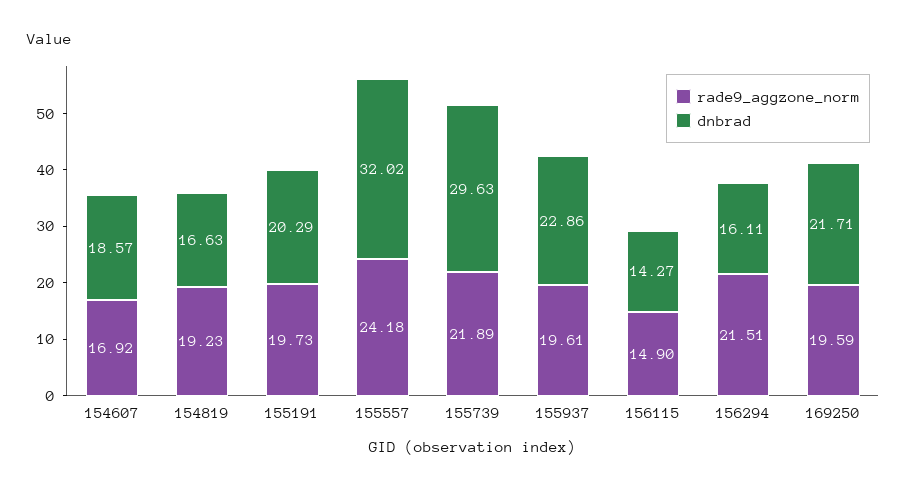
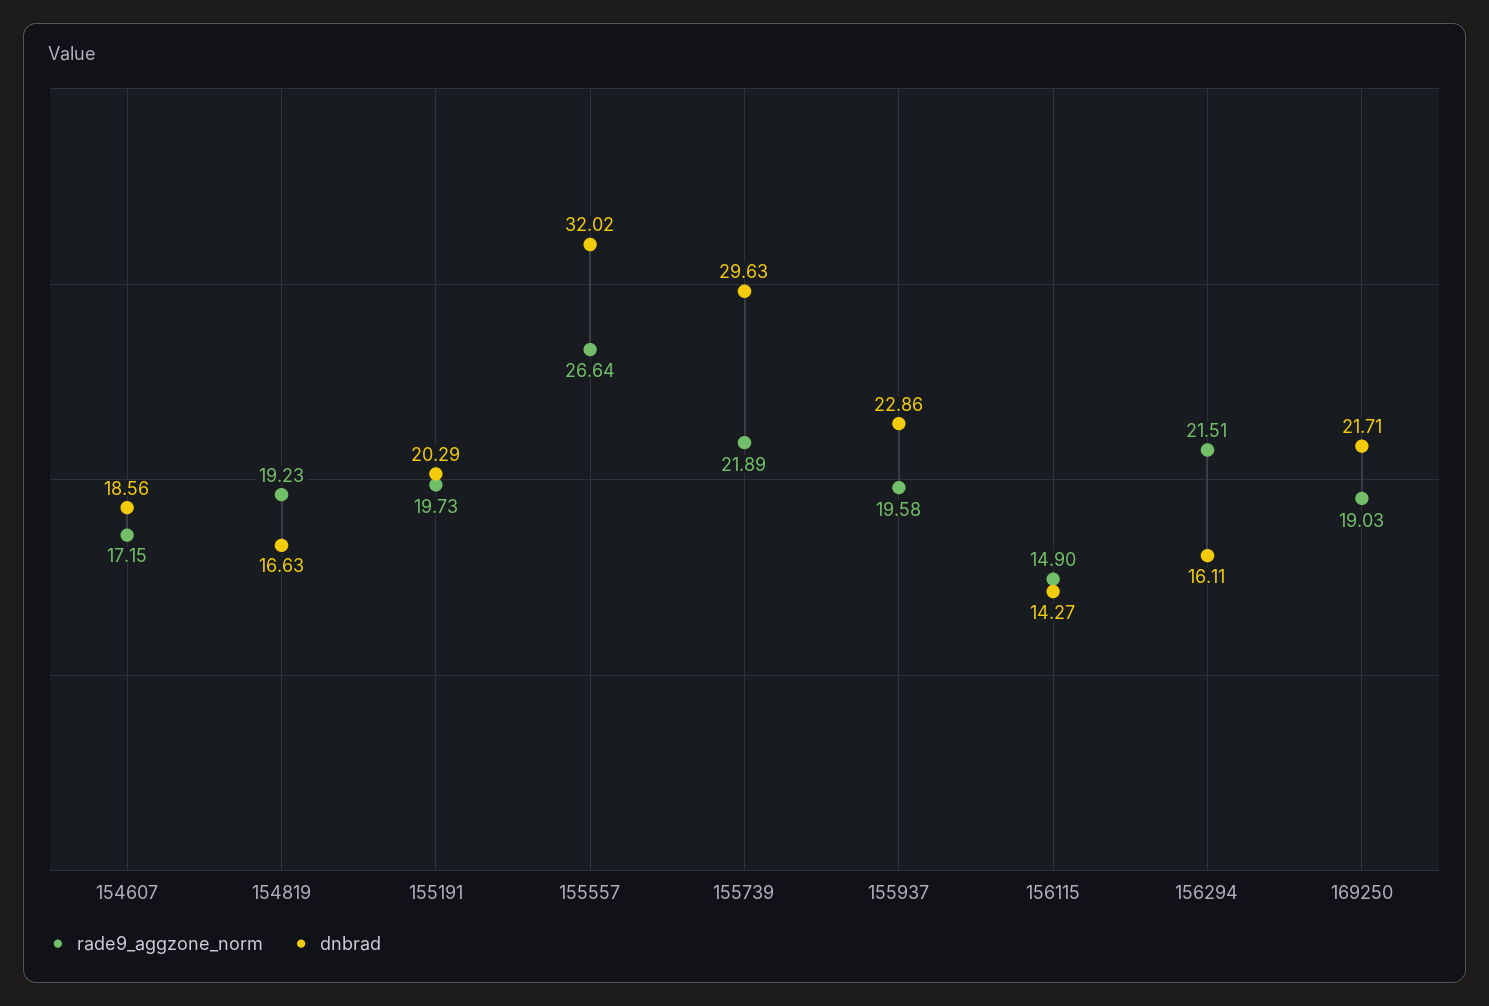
rade9_aggzone_norm, 154607: 16.92 -> 17.15
dnbrad, 154607: 18.57 -> 18.56
rade9_aggzone_norm, 155557: 24.18 -> 26.64
rade9_aggzone_norm, 155937: 19.61 -> 19.58
rade9_aggzone_norm, 169250: 19.59 -> 19.03

